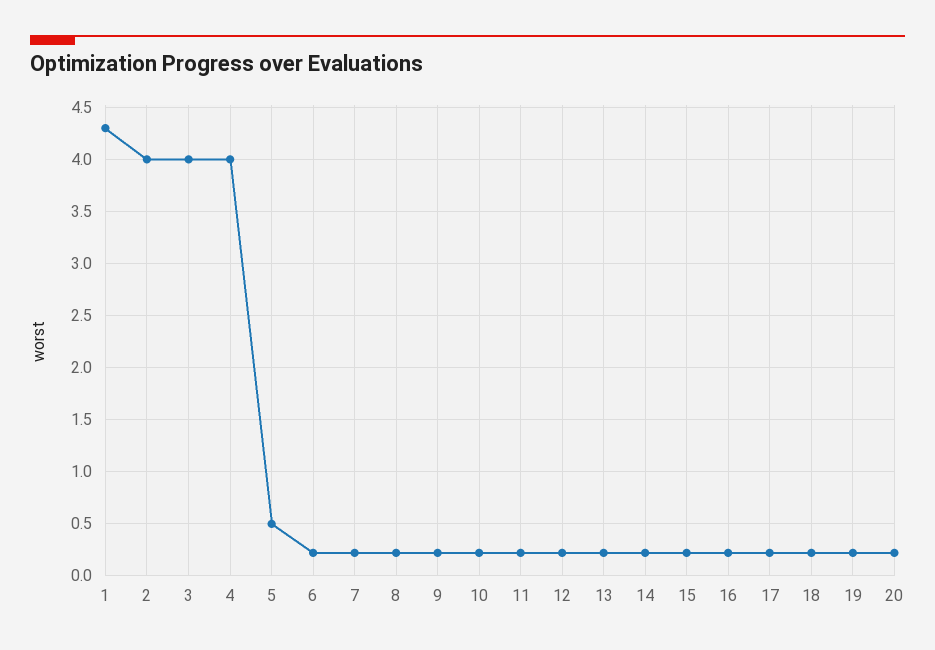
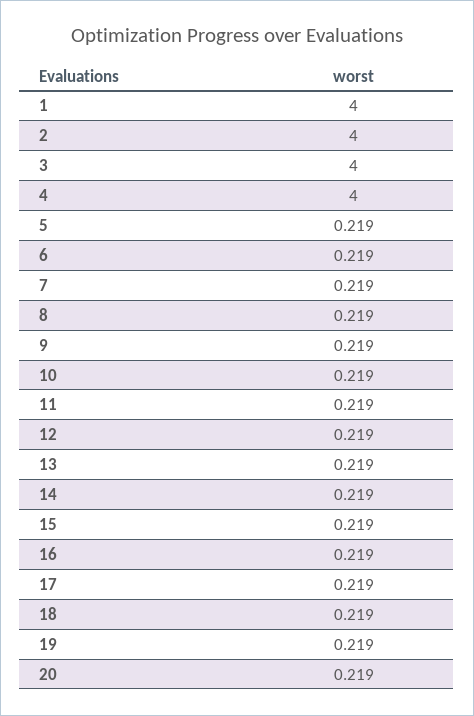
1: 4.3 -> 4
5: 0.5 -> 0.219

